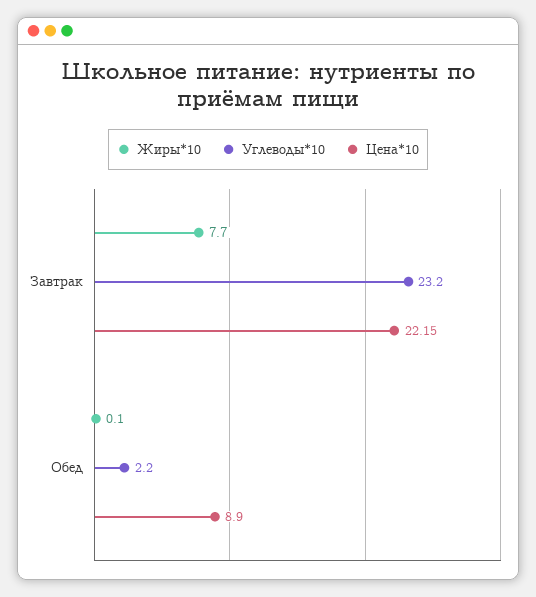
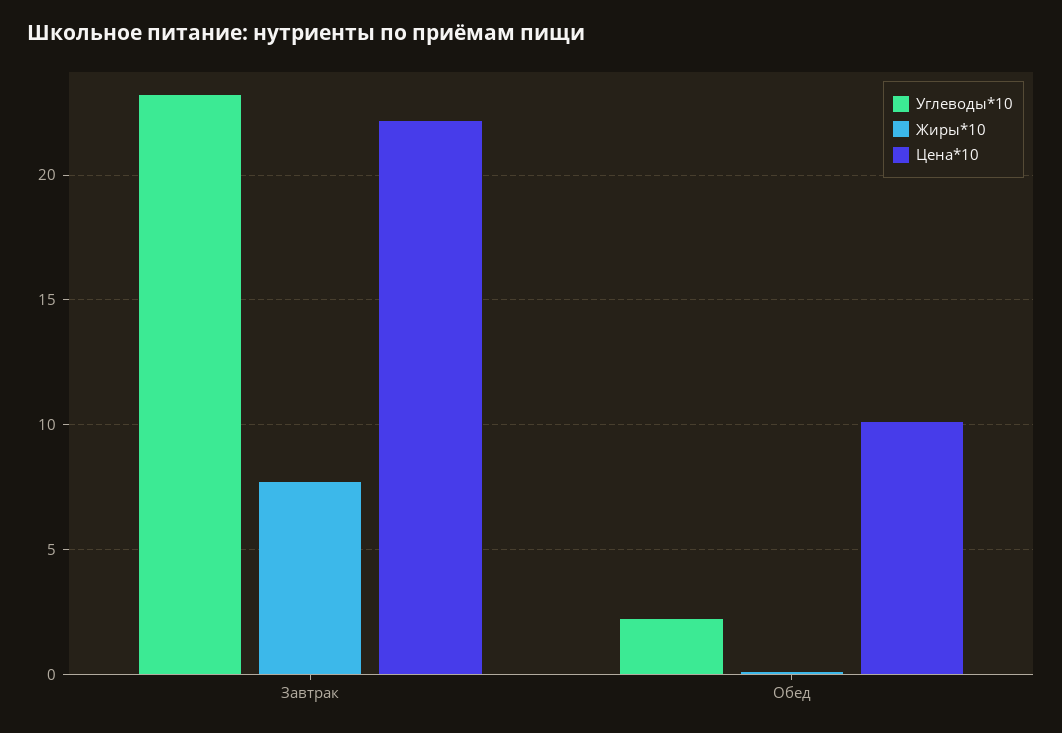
Цена*10, Обед: 8.9 -> 10

